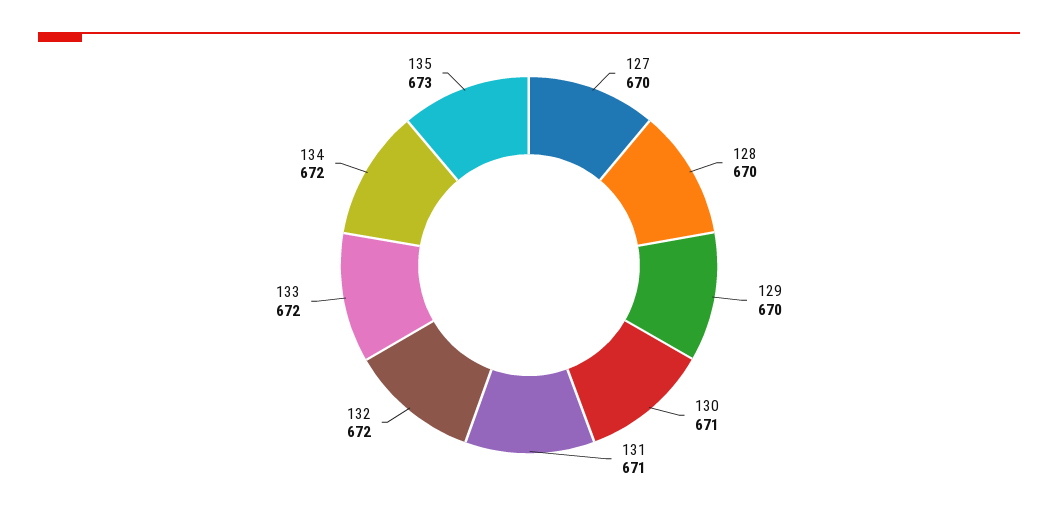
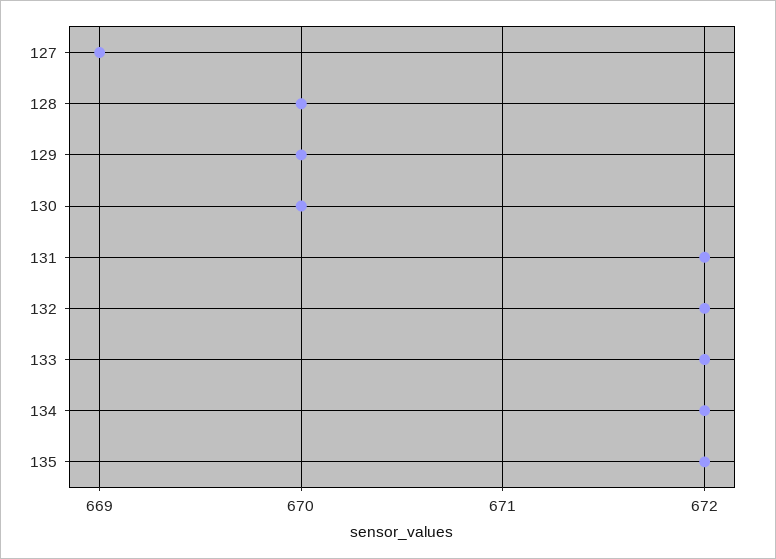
127: 670 -> 669
130: 671 -> 670
131: 671 -> 672
135: 673 -> 672

